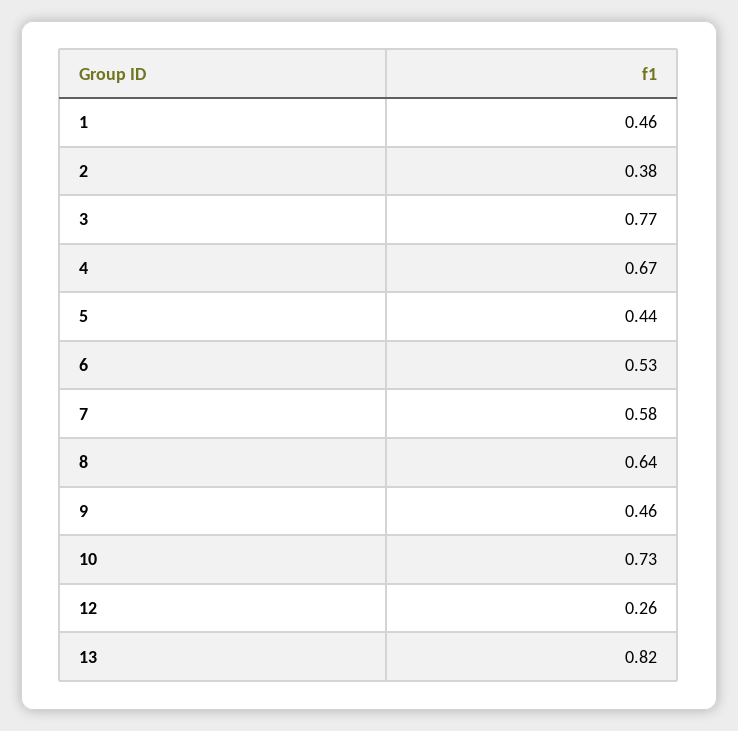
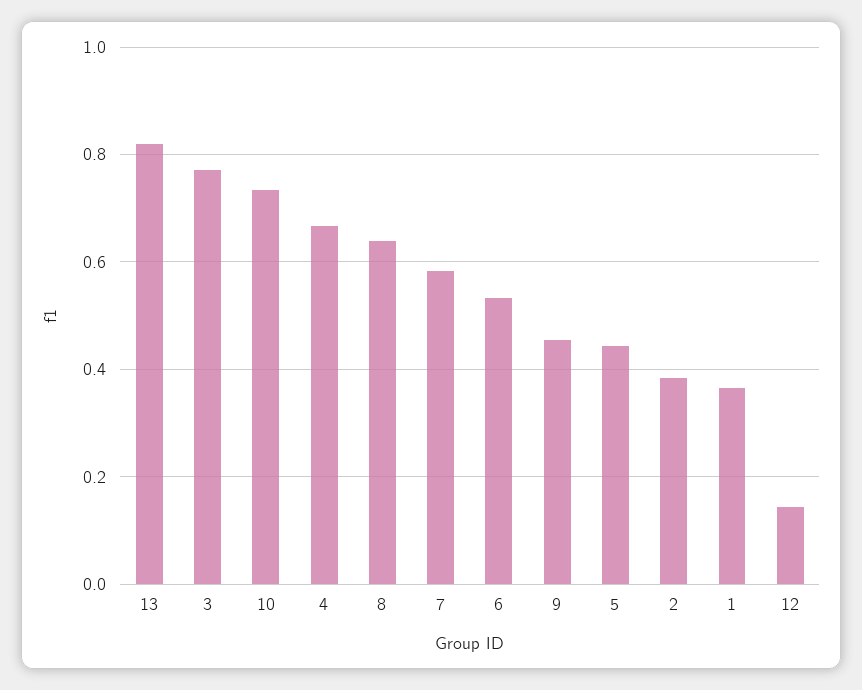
1: 0.46 -> 0.36
12: 0.26 -> 0.14

